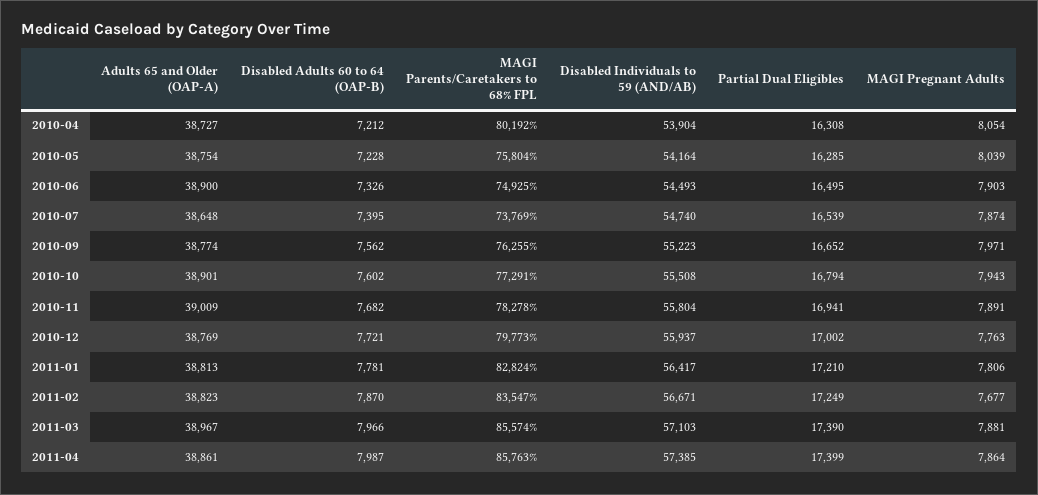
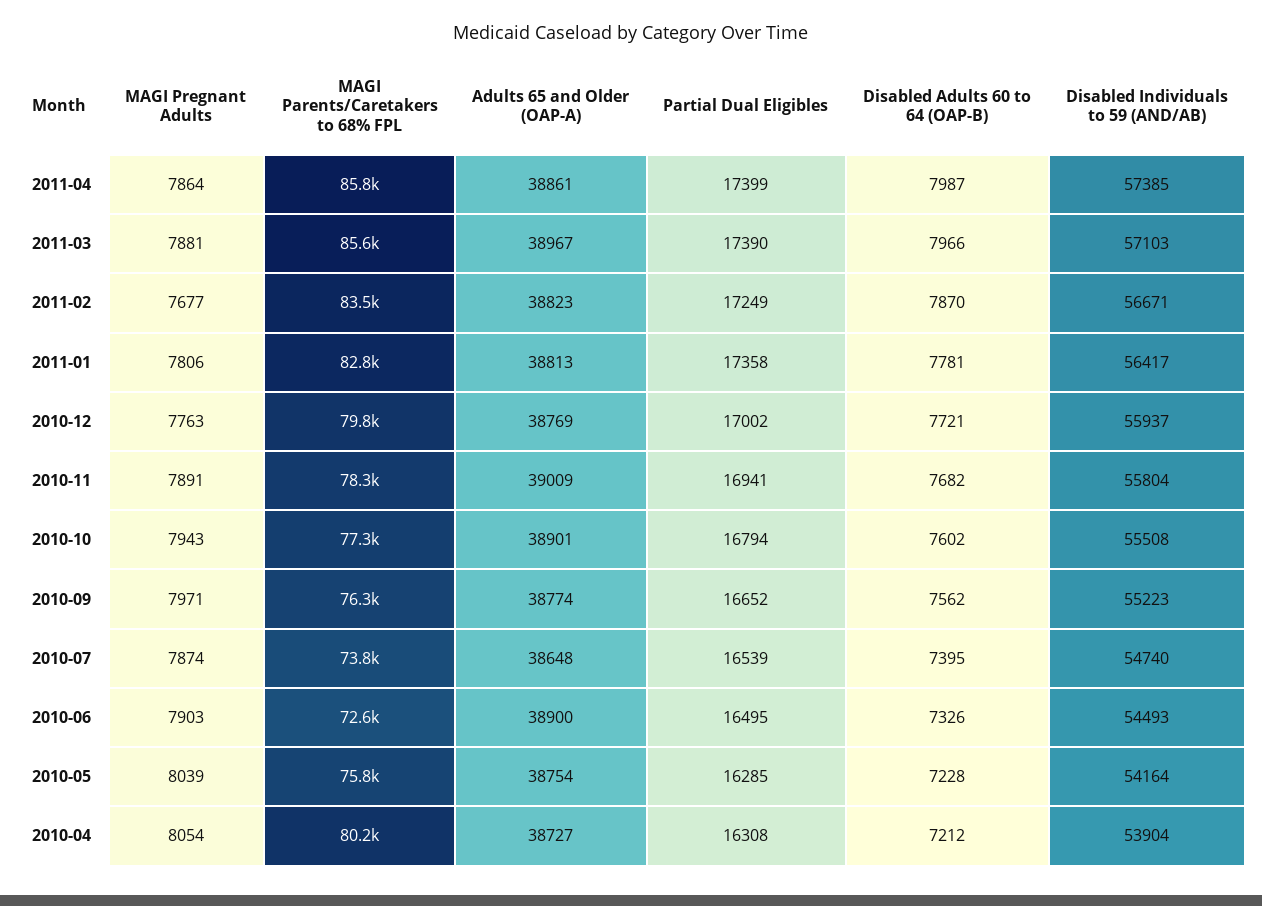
MAGI Parents/Caretakers to 68% FPL, 2010-06: 74925 -> 72600
Partial Dual Eligibles, 2011-01: 17210 -> 17358

